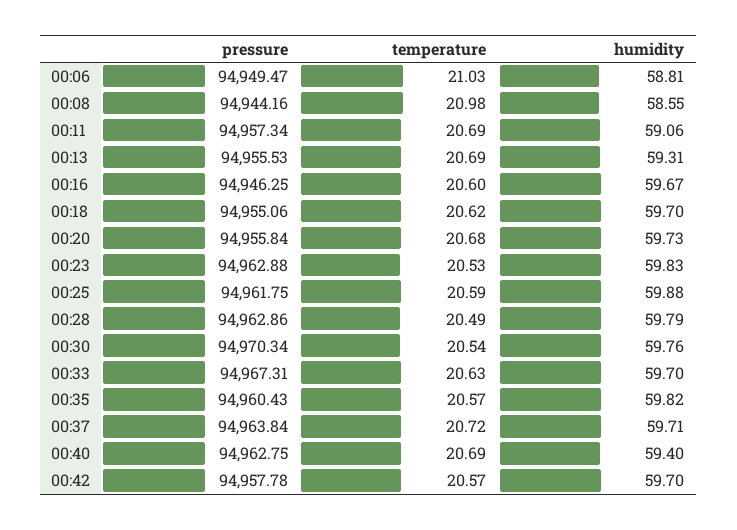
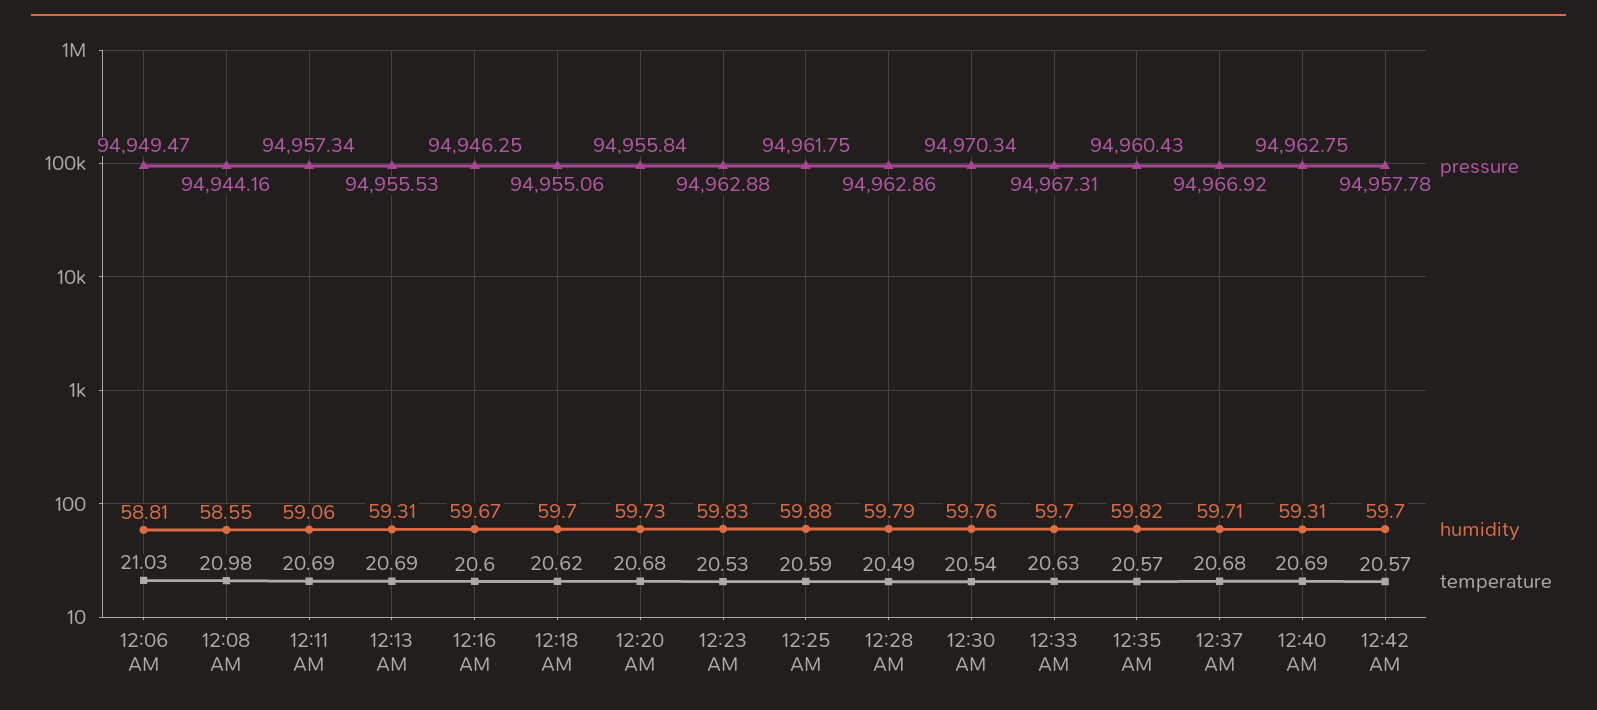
pressure, 00:37: 94963.84 -> 94966.92
temperature, 00:37: 20.72 -> 20.68
humidity, 00:40: 59.4 -> 59.31

